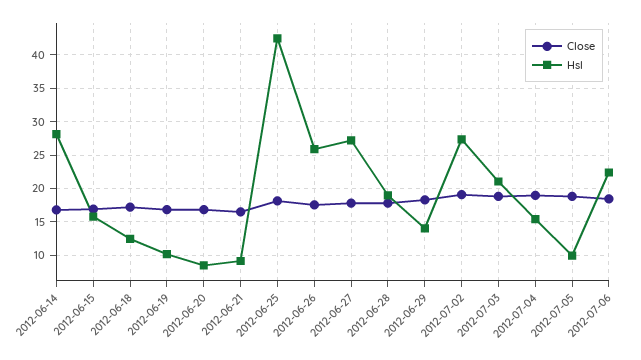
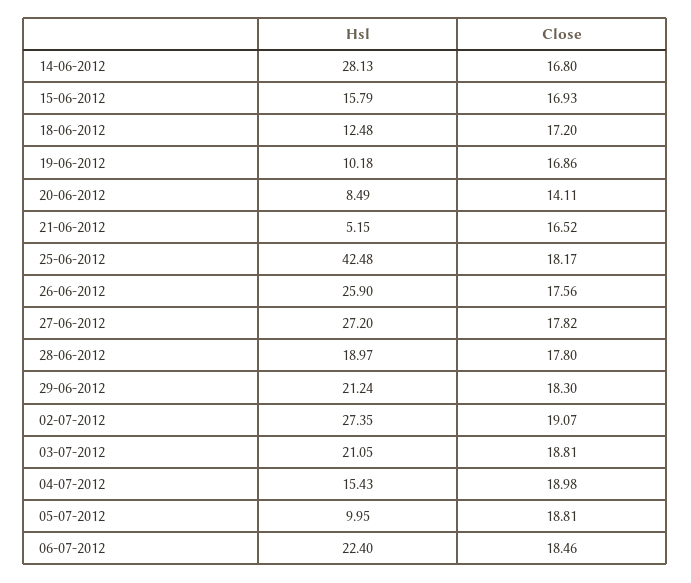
Close, 2012-06-20: 17 -> 14.11
Hsl, 2012-06-21: 9 -> 5.15
Hsl, 2012-06-29: 14 -> 21.24

